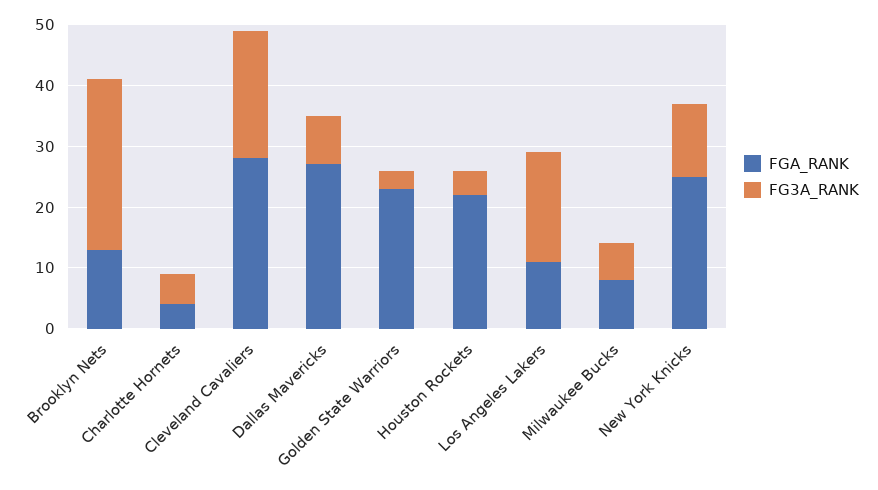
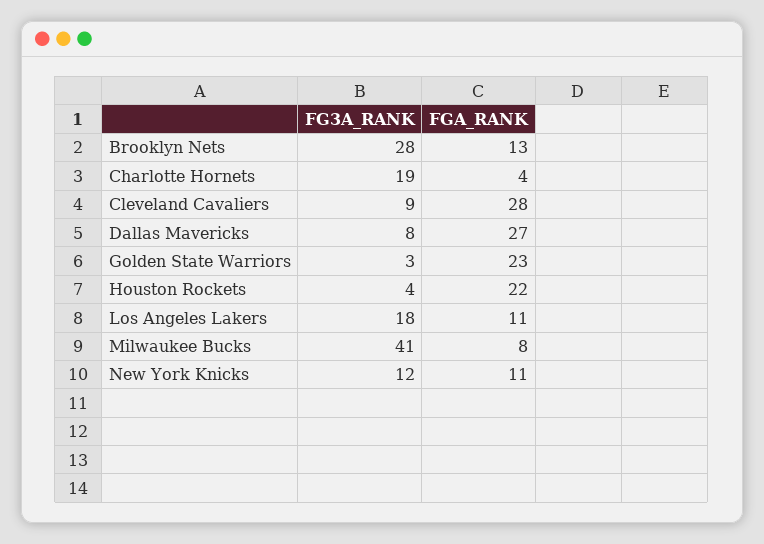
FG3A_RANK, Charlotte Hornets: 5 -> 19
FG3A_RANK, Cleveland Cavaliers: 20 -> 9
FG3A_RANK, Milwaukee Bucks: 5 -> 41
FGA_RANK, New York Knicks: 25 -> 11

